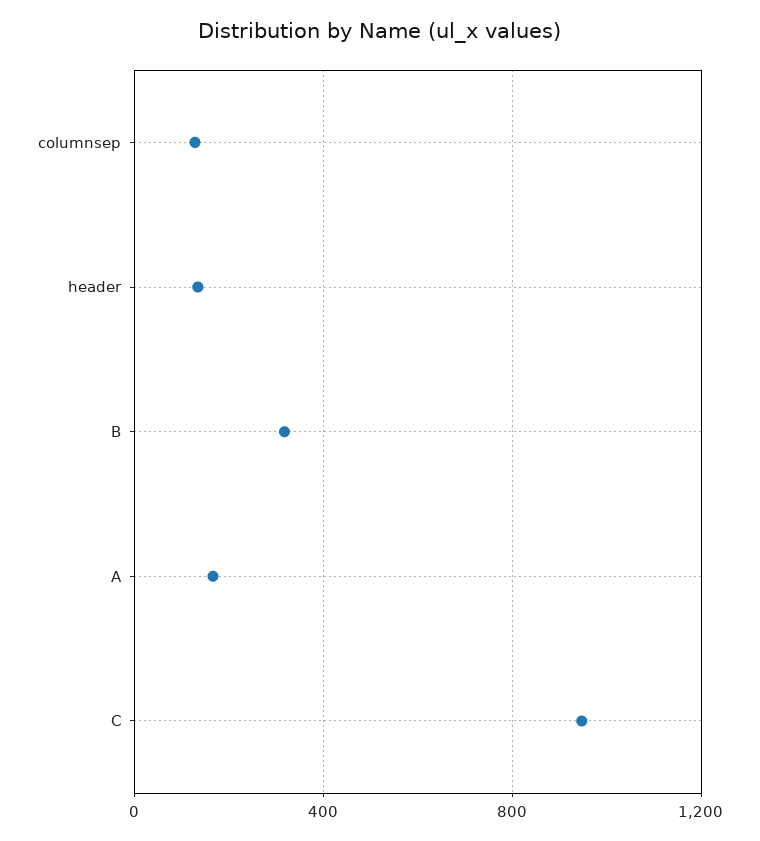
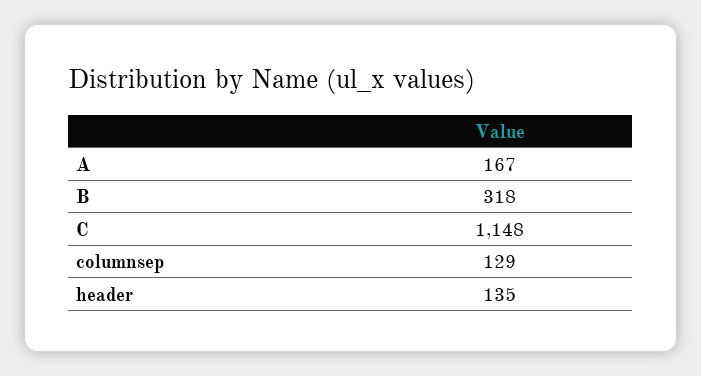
C: 950 -> 1148

